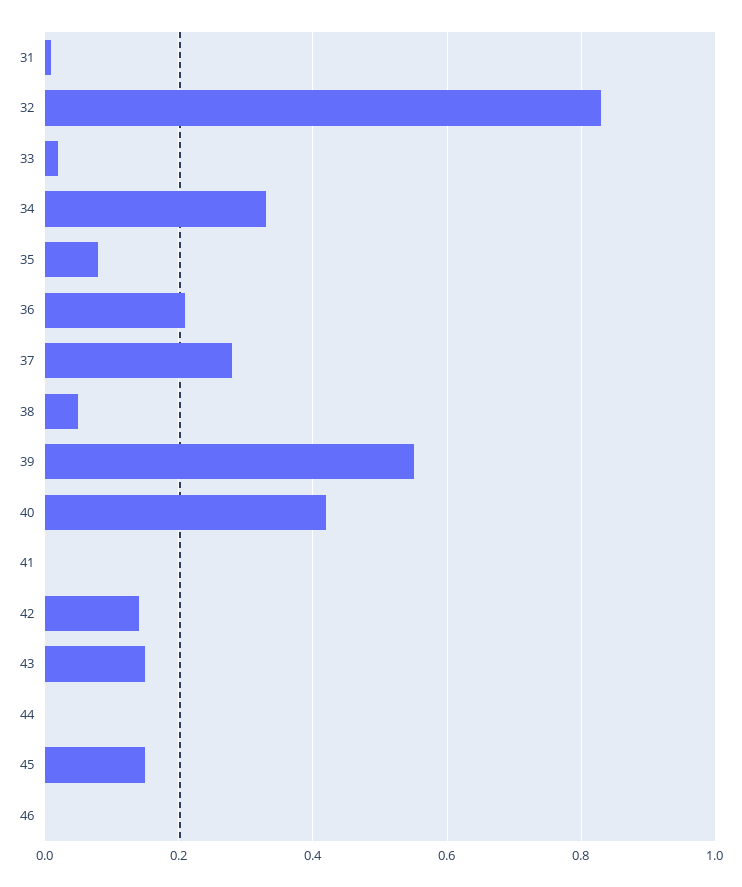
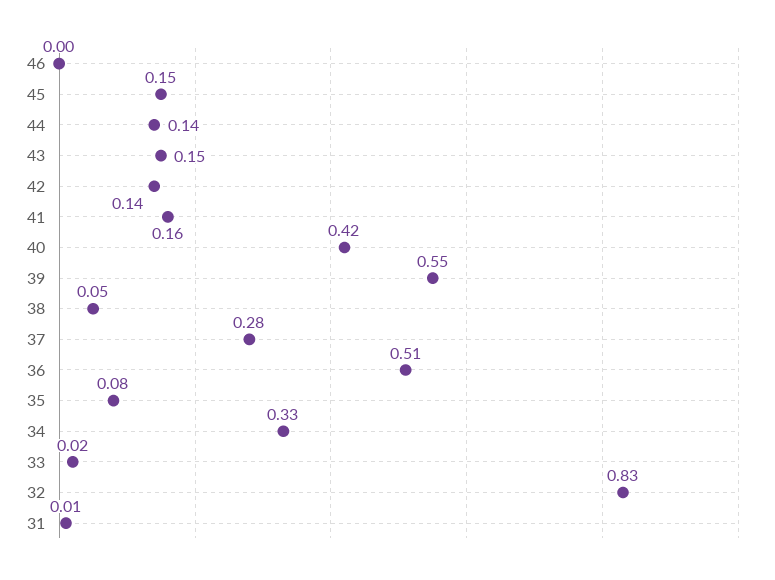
36: 0.2 -> 0.51
41: 0 -> 0.16
44: 0 -> 0.14

